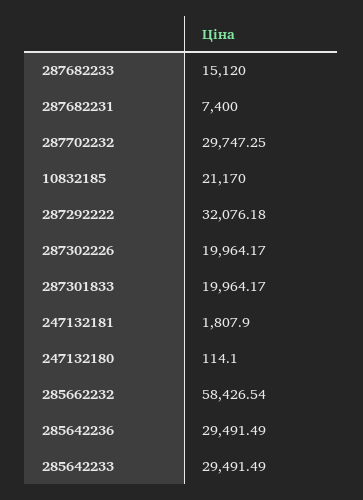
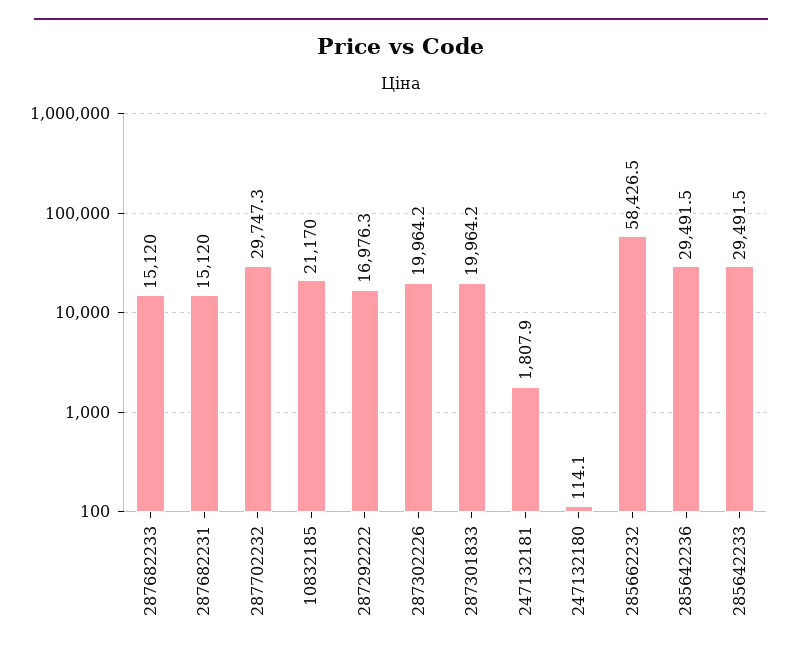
287682231: 7400 -> 15120
287292222: 32076.18 -> 16976.3

